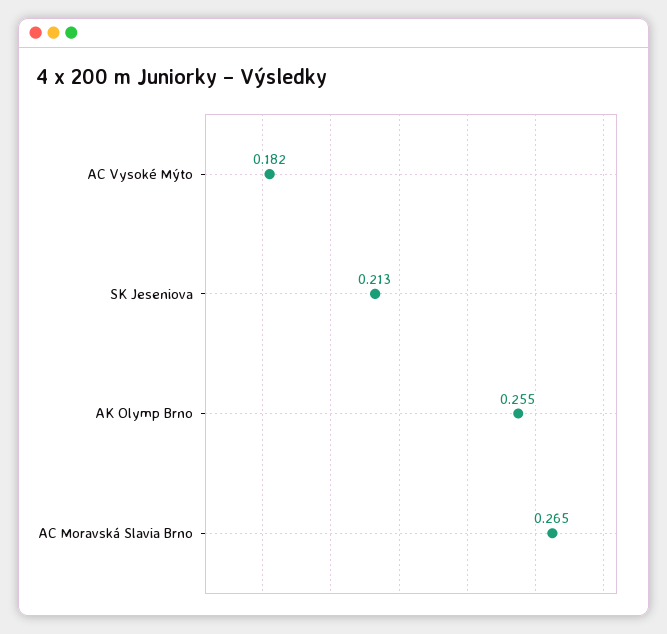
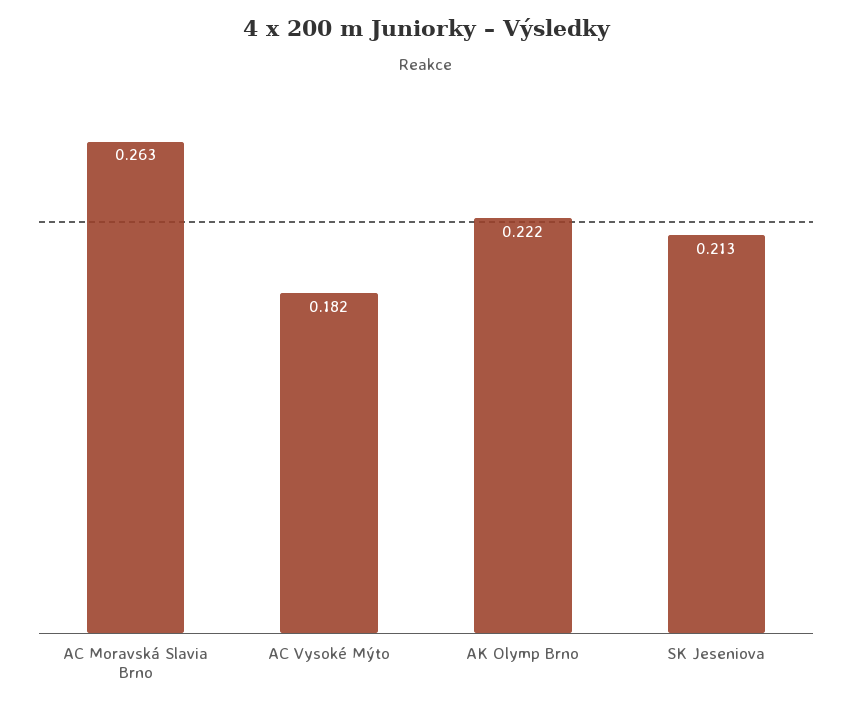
AK Olymp Brno: 0.255 -> 0.222
AC Moravská Slavia Brno: 0.265 -> 0.263

